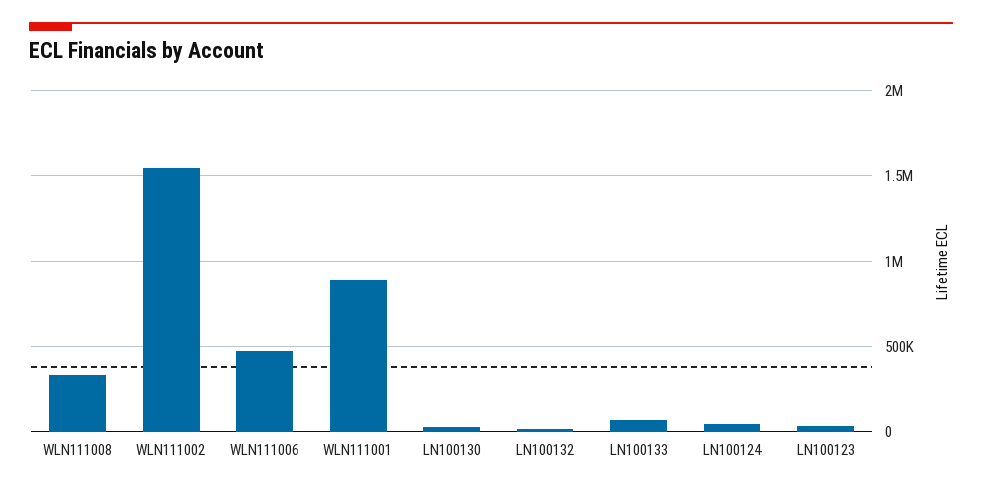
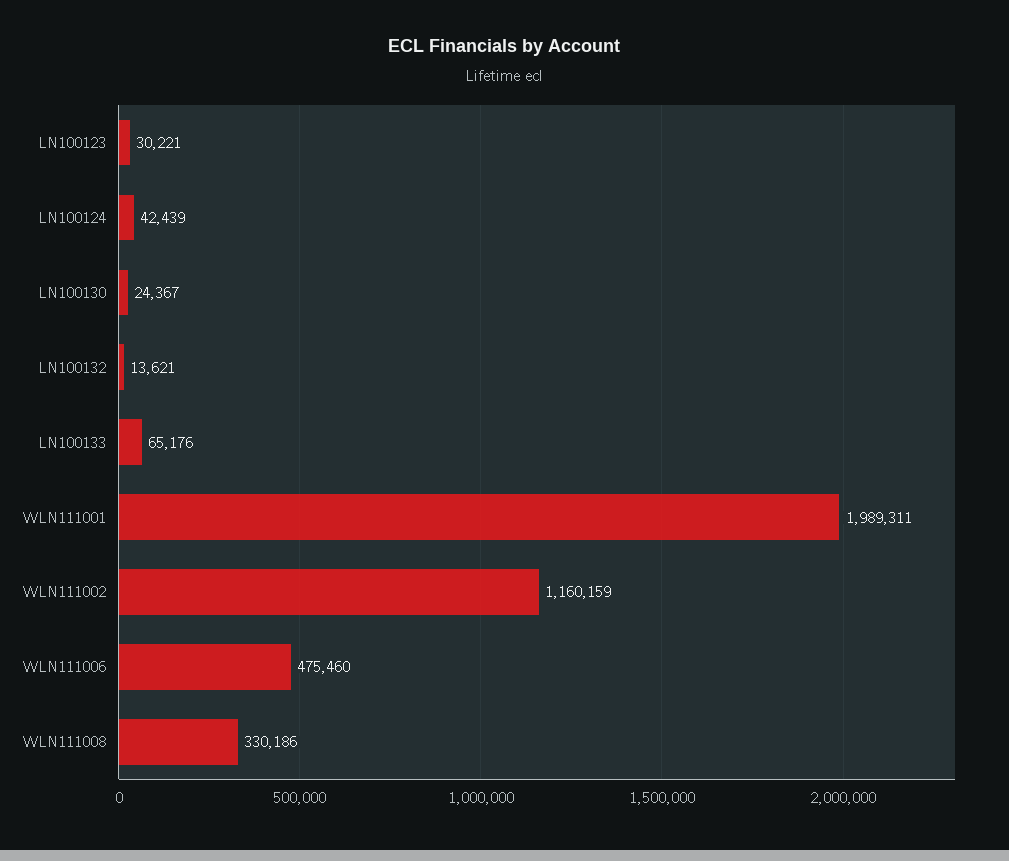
WLN111002: 1550000 -> 1160159
WLN111001: 900000 -> 1989311

